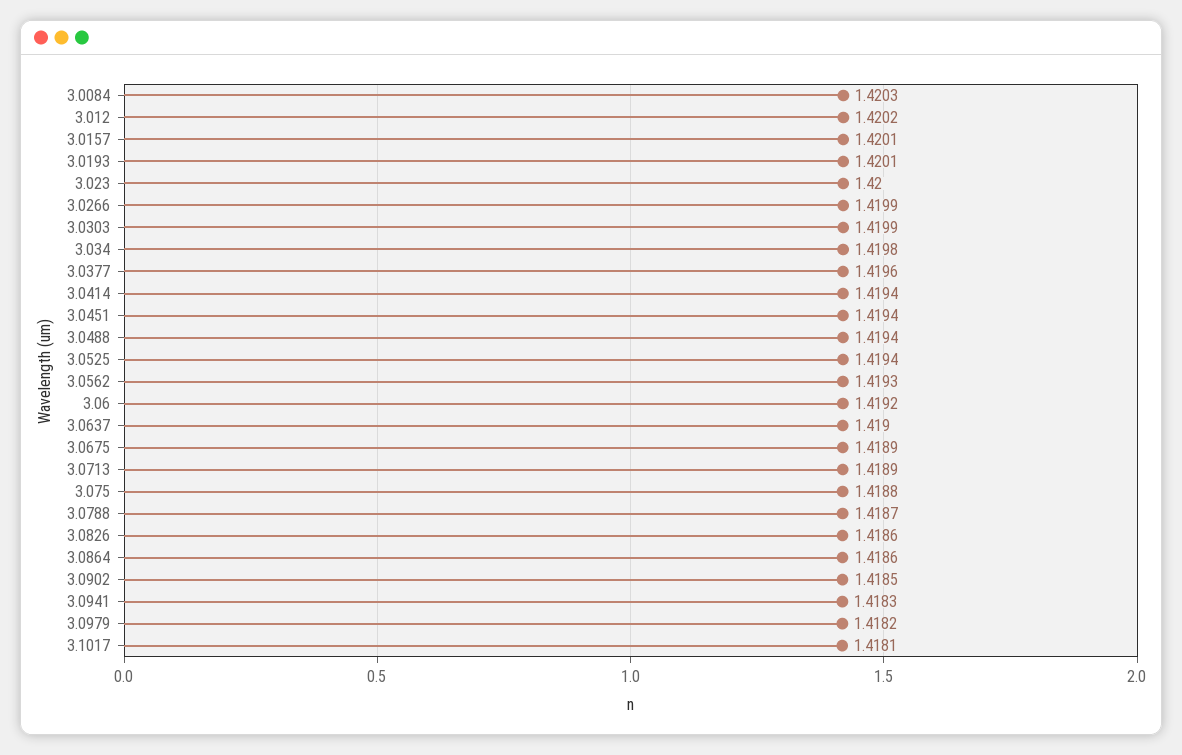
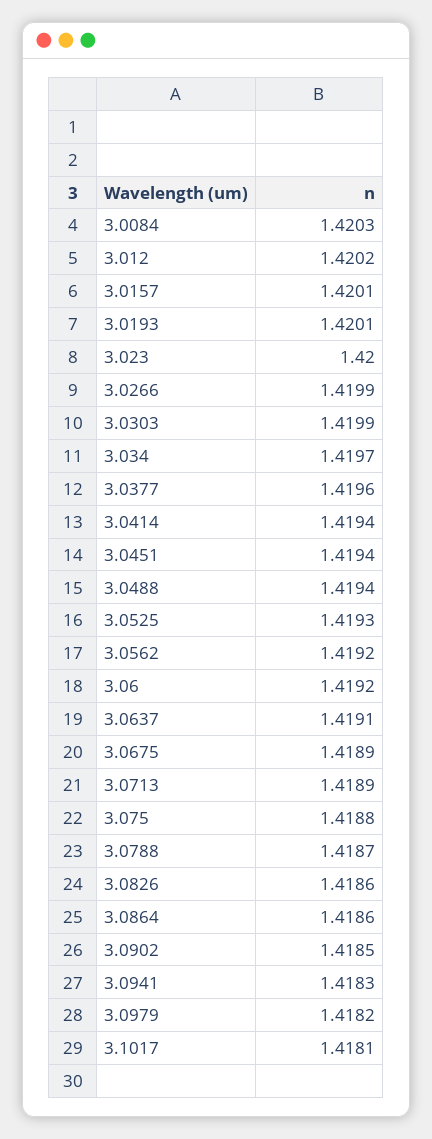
3.034: 1.4198 -> 1.4197
3.0525: 1.4194 -> 1.4193
3.0562: 1.4193 -> 1.4192
3.0637: 1.419 -> 1.4191

